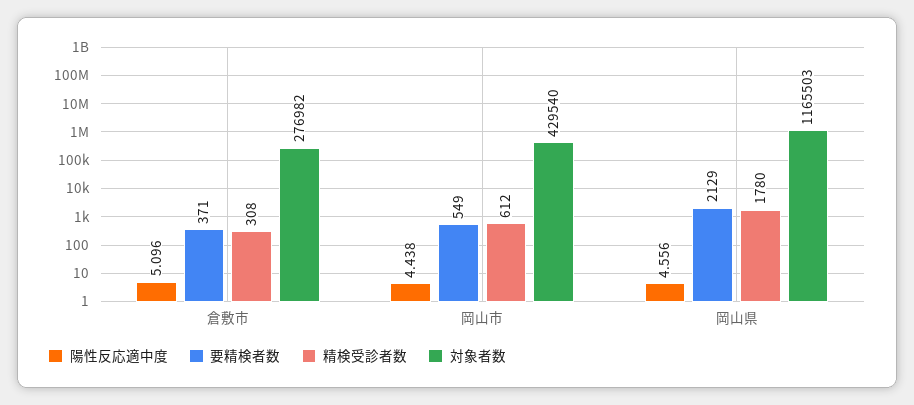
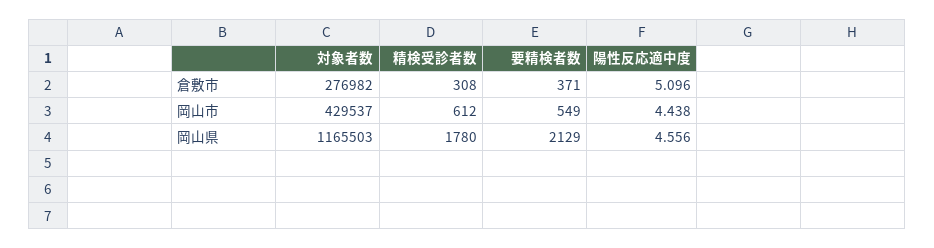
対象者数, 岡山市: 429540 -> 429537

